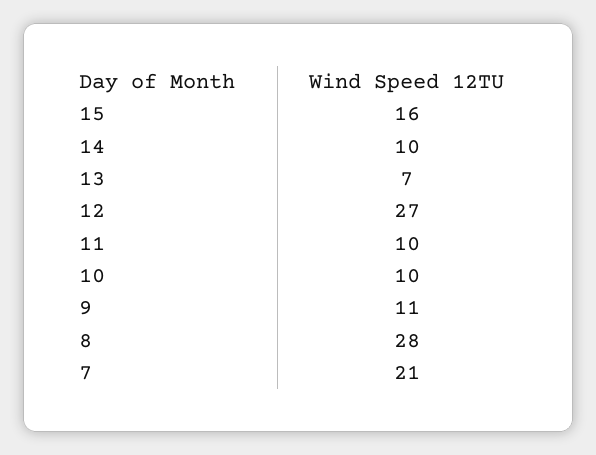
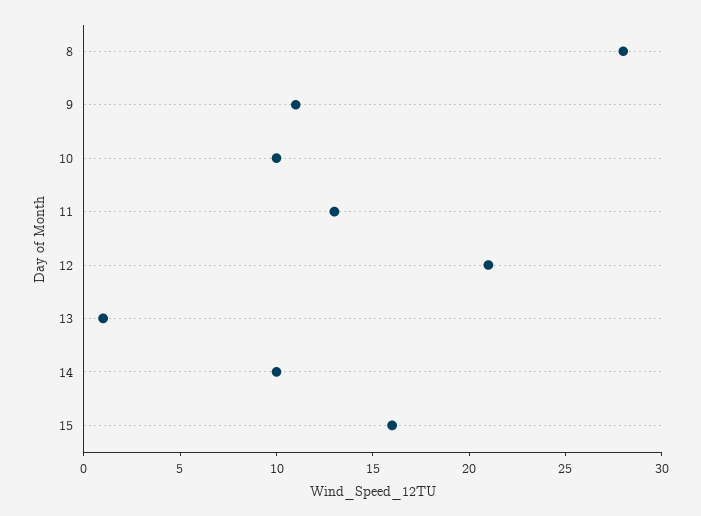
13: 7 -> 1
12: 27 -> 21
11: 10 -> 13
7: 21 -> none

